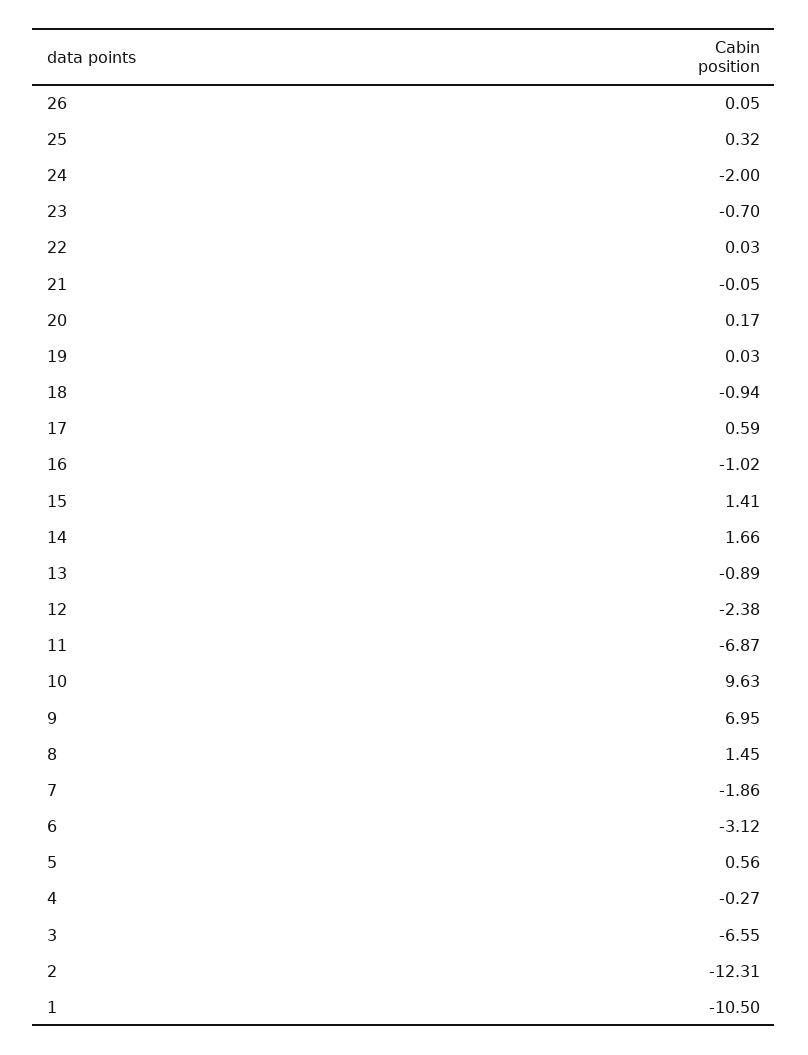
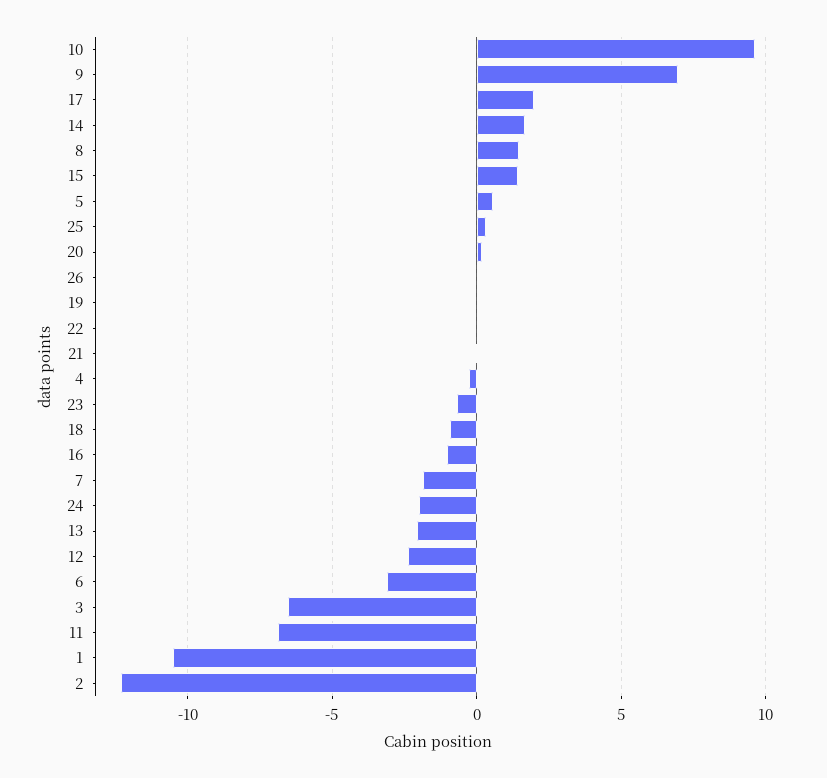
17: 0.59 -> 2
13: -0.89 -> -2

